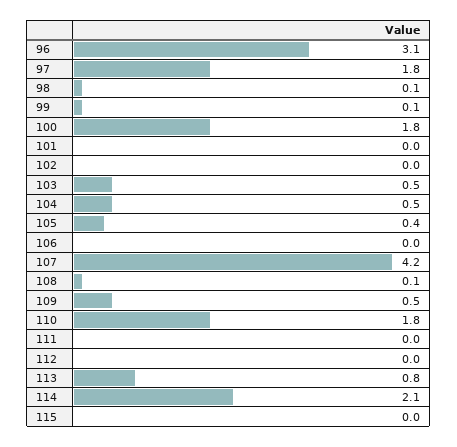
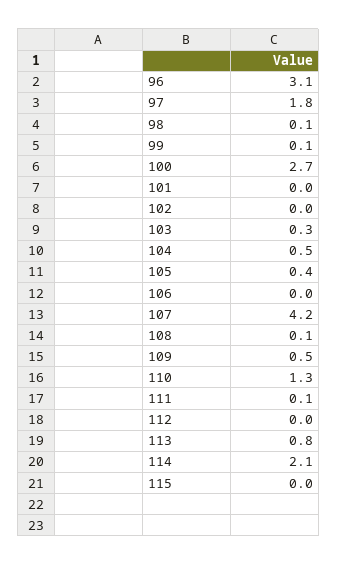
100: 1.8 -> 2.7
103: 0.5 -> 0.3
110: 1.8 -> 1.3
111: 0 -> 0.1

